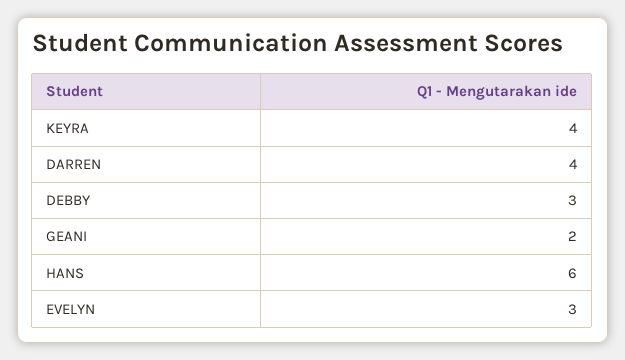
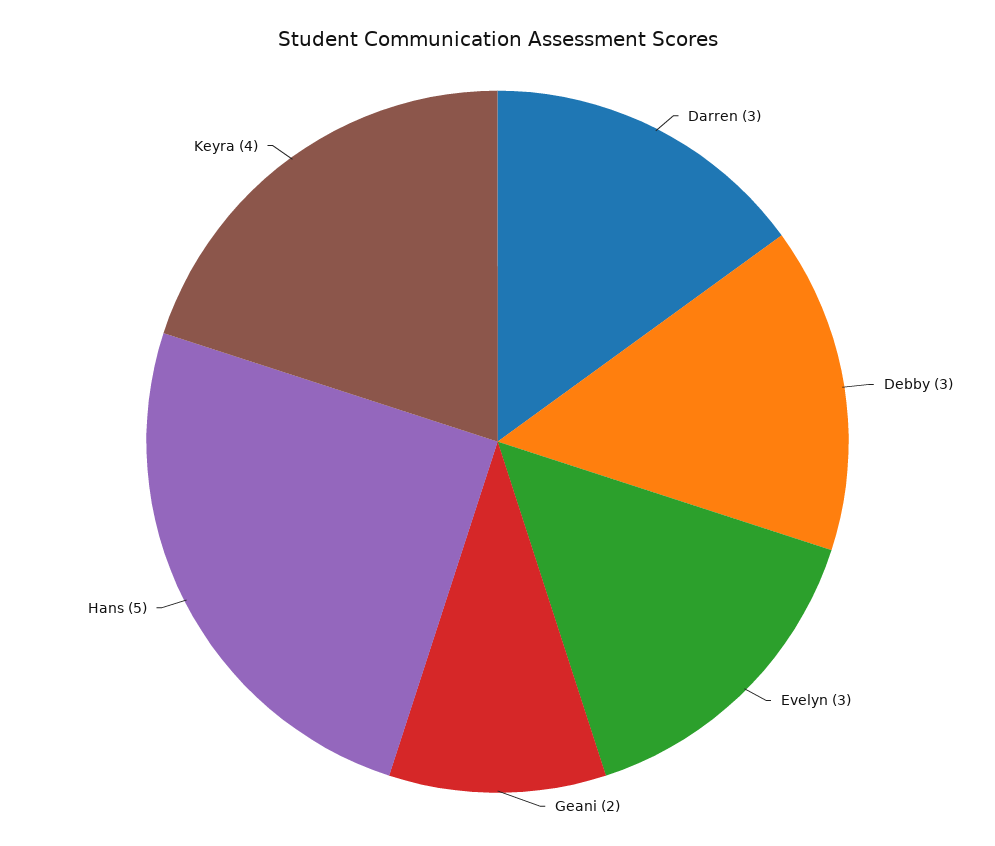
DARREN: 4 -> 3
HANS: 6 -> 5

